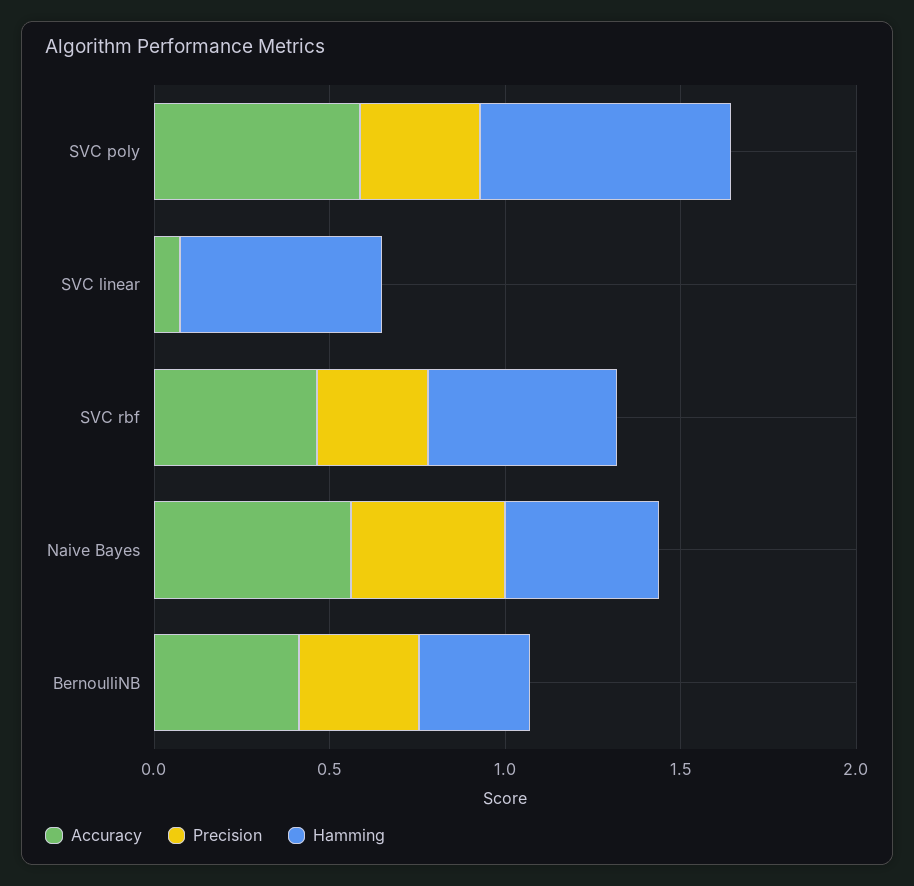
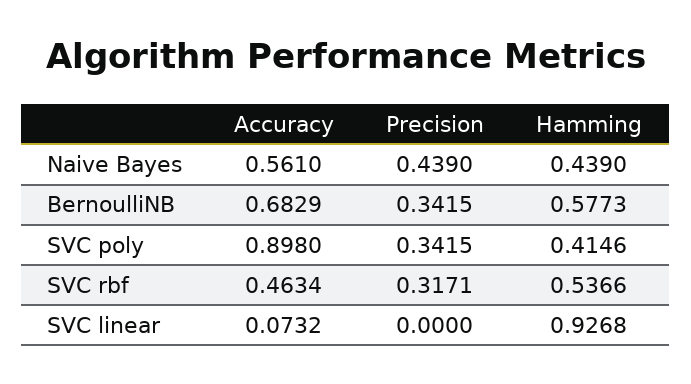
Accuracy, SVC poly: 0.6 -> 0.898
Hamming, SVC poly: 0.7 -> 0.4146
Hamming, SVC linear: 0.6 -> 0.9268
Accuracy, BernoulliNB: 0.4 -> 0.6829
Hamming, BernoulliNB: 0.3 -> 0.5773

